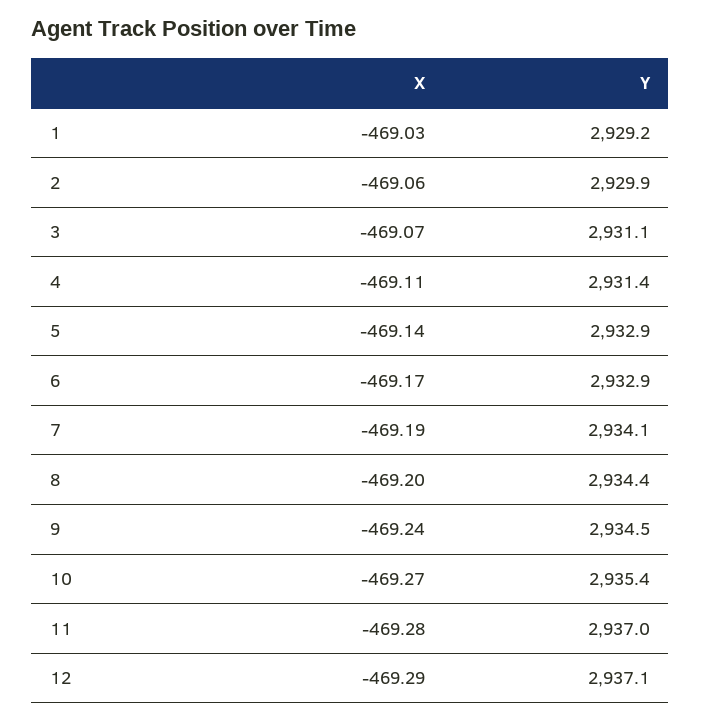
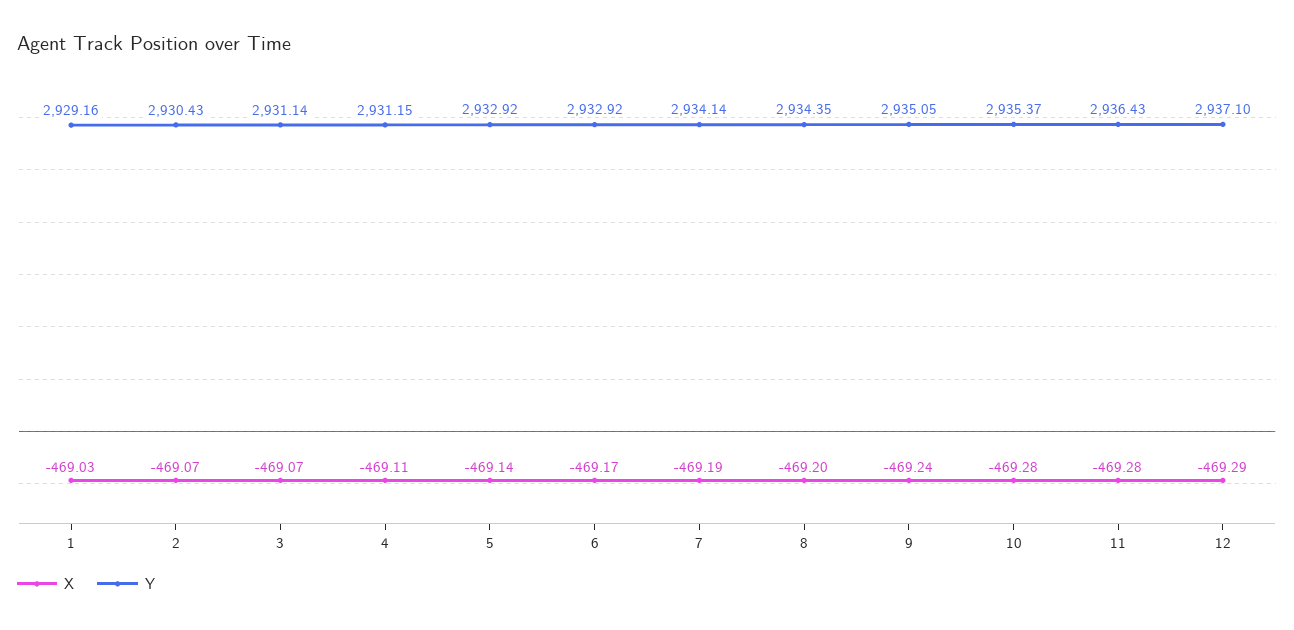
X, 2: -469.06 -> -469.07
Y, 2: 2929.9 -> 2930.43
Y, 4: 2931.4 -> 2931.15
Y, 9: 2934.5 -> 2935.05
X, 10: -469.27 -> -469.28
Y, 11: 2937 -> 2936.43

